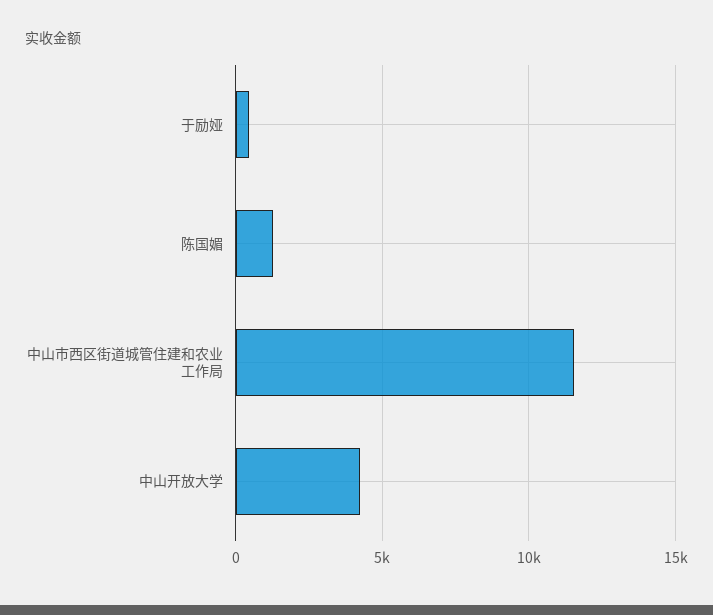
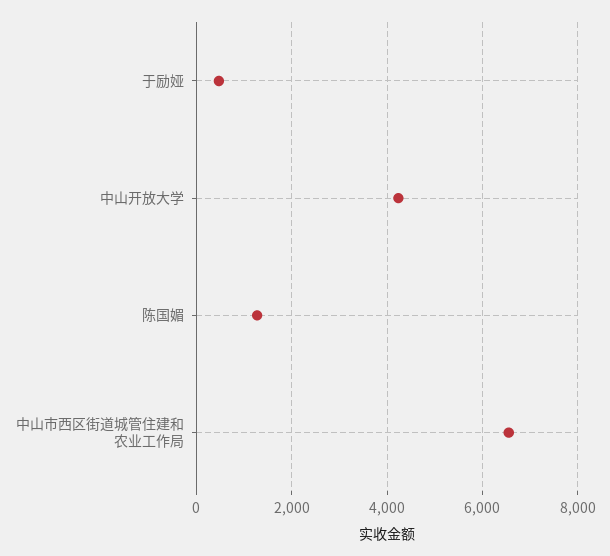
中山市西区街道城管住建和农业工作局: 11500 -> 6600

